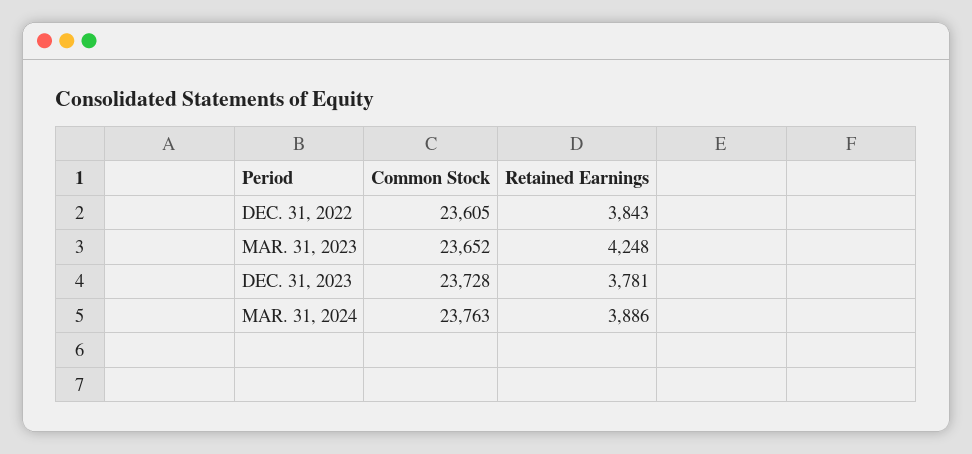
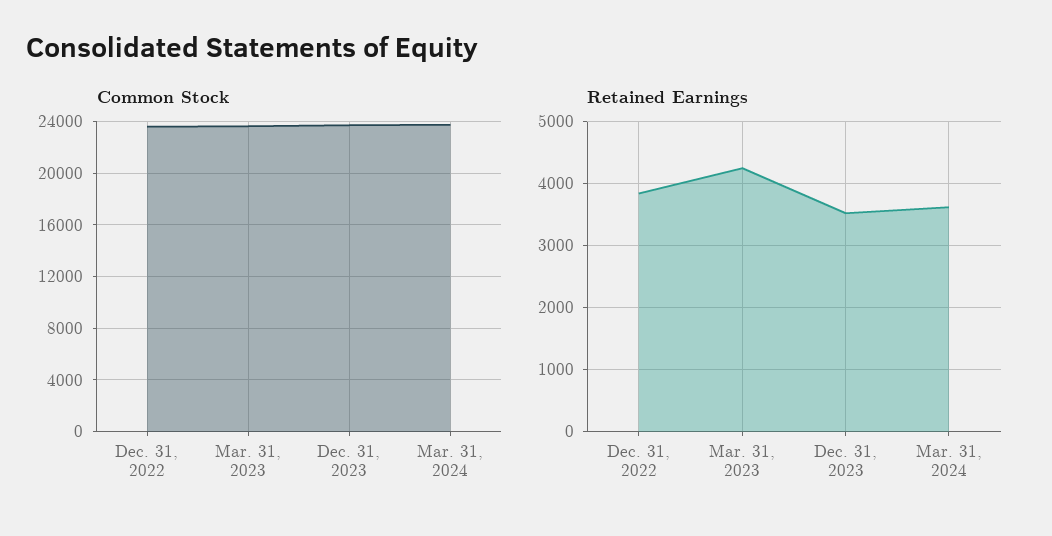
Retained Earnings, DEC. 31, 2023: 3781 -> 3500
Retained Earnings, MAR. 31, 2024: 3886 -> 3600

